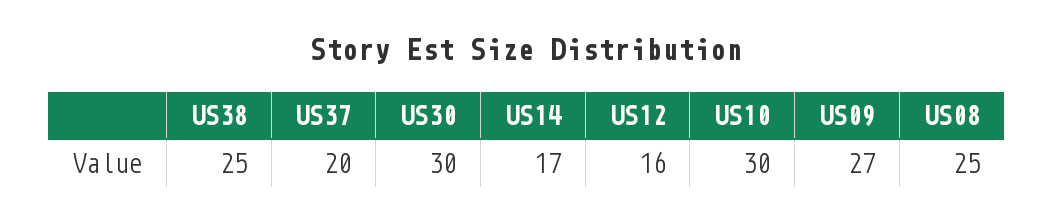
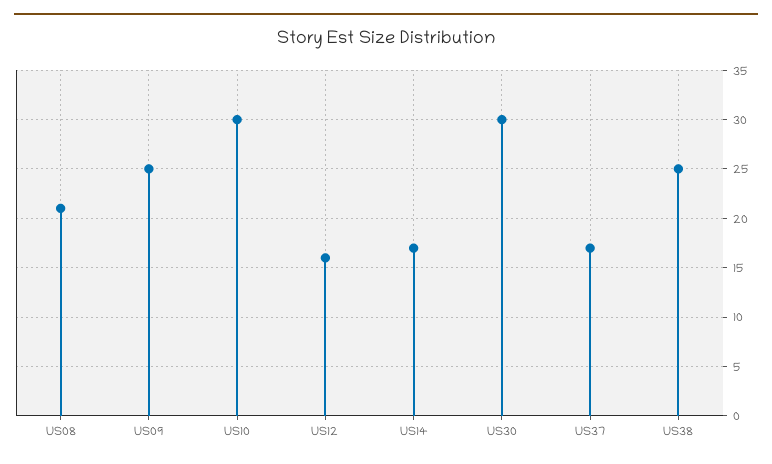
US37: 20 -> 17
US09: 27 -> 25
US08: 25 -> 21

